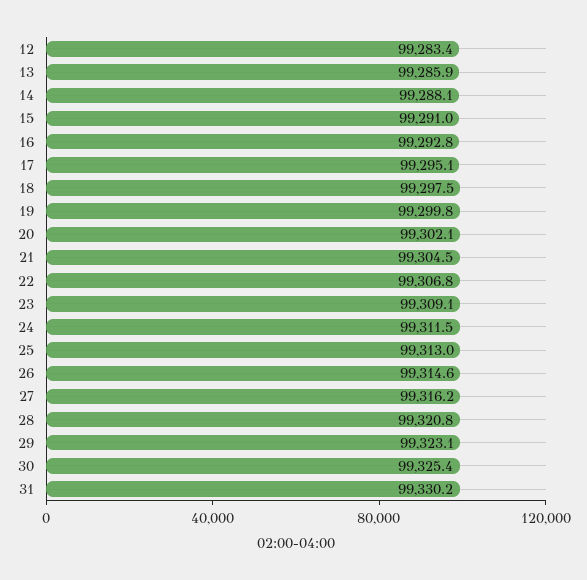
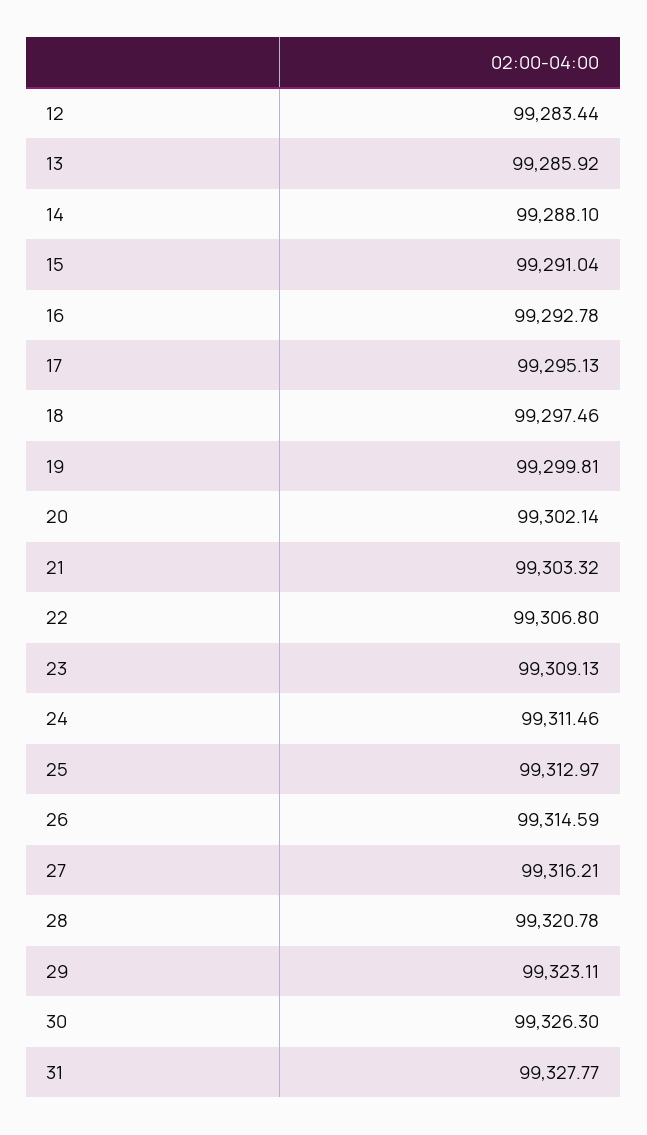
21: 99304.5 -> 99303.32
30: 99325.4 -> 99326.3
31: 99330.2 -> 99327.77

